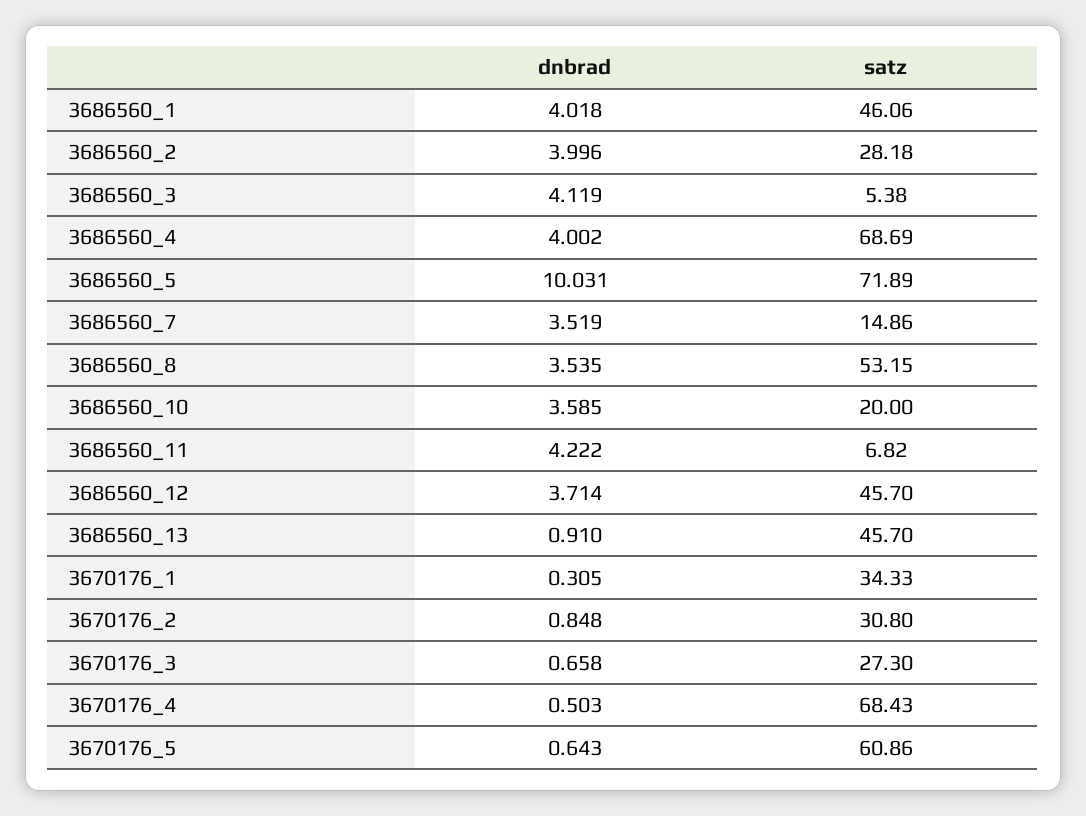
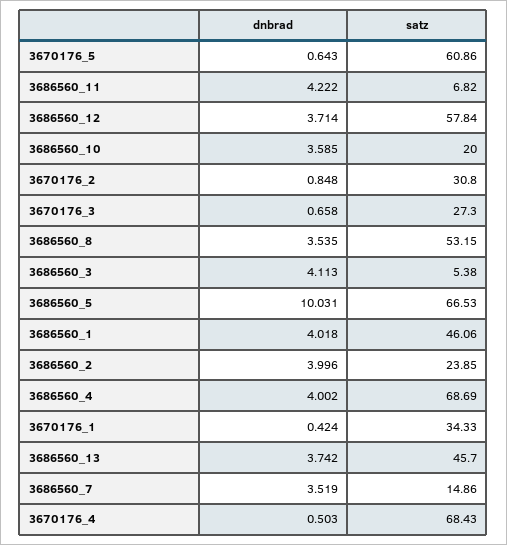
satz, 3686560_2: 28.18 -> 23.85
dnbrad, 3686560_3: 4.119 -> 4.113
satz, 3686560_5: 71.89 -> 66.53
satz, 3686560_12: 45.7 -> 57.84
dnbrad, 3686560_13: 0.91 -> 3.742
dnbrad, 3670176_1: 0.305 -> 0.424

